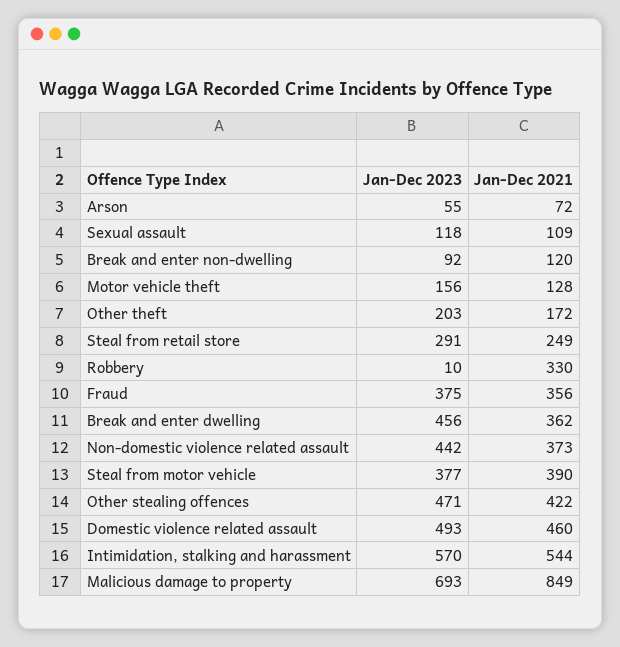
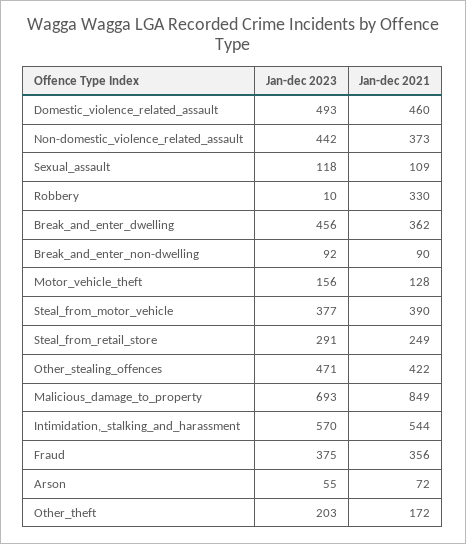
Jan-Dec 2021, Break and enter non-dwelling: 120 -> 90

